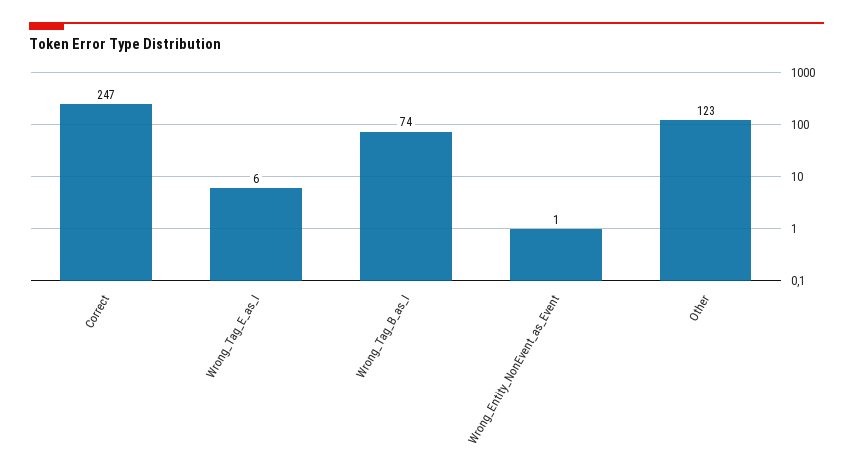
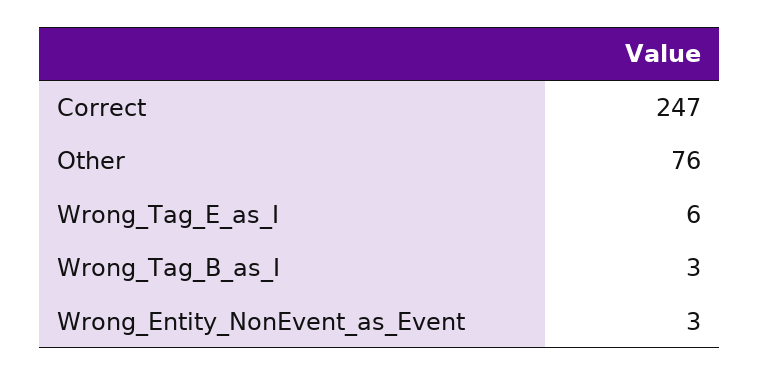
Wrong_Tag_B_as_I: 74 -> 3
Wrong_Entity_NonEvent_as_Event: 1 -> 3
Other: 123 -> 76

